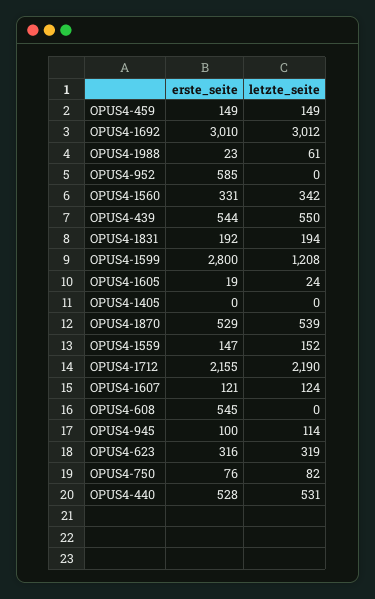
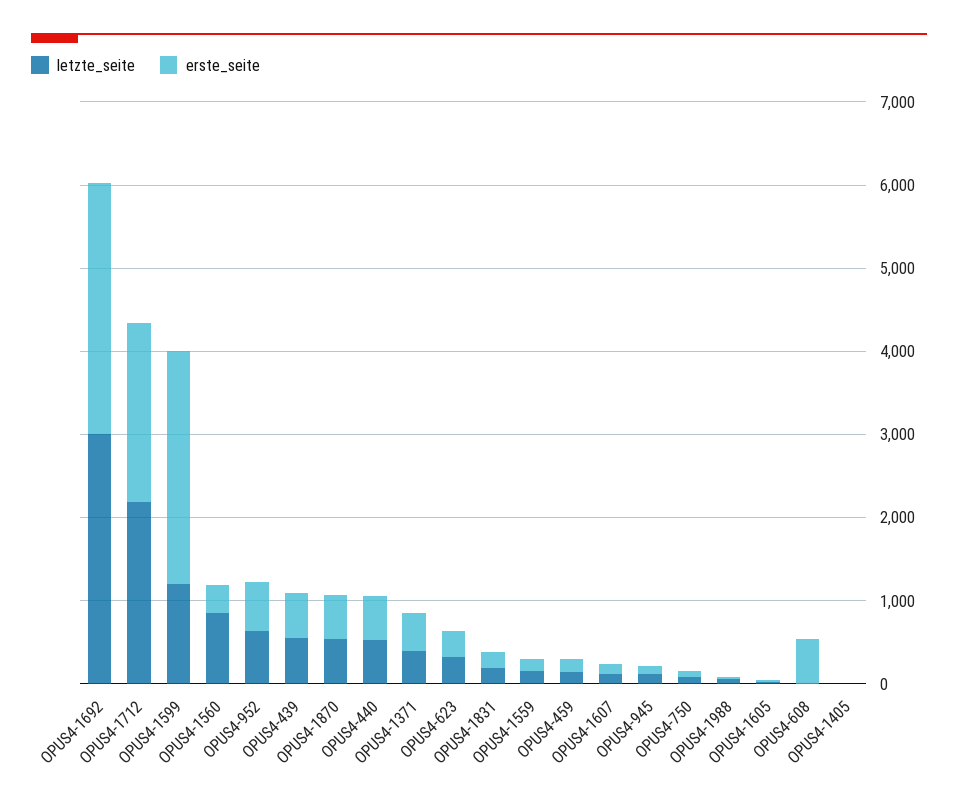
letzte_seite, OPUS4-952: 0 -> 600
letzte_seite, OPUS4-1560: 342 -> 800
letzte_seite, OPUS4-1371: none -> 400
erste_seite, OPUS4-1371: none -> 400

